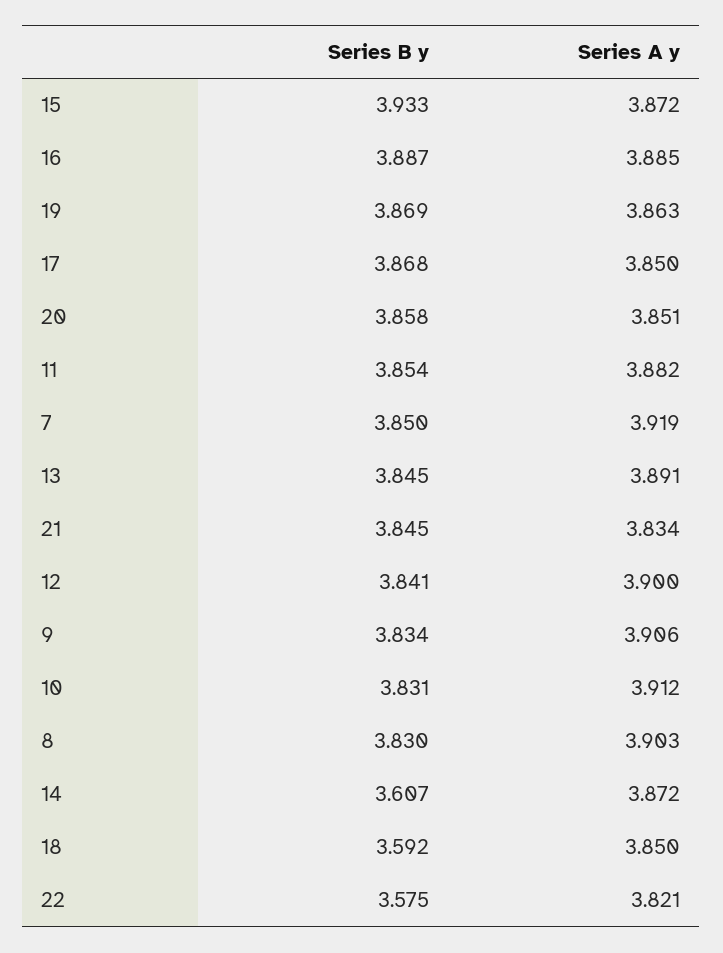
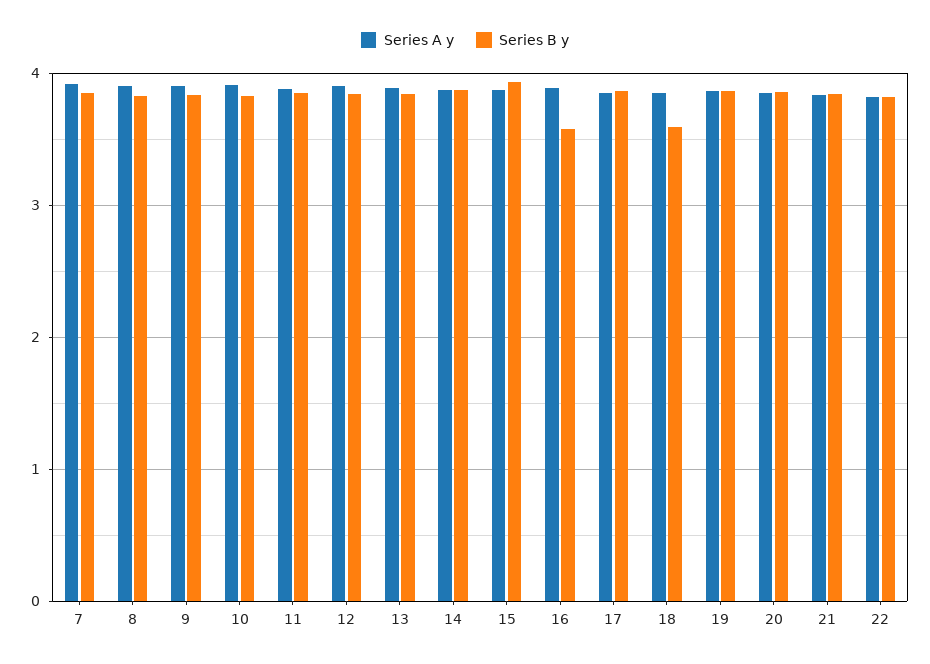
Series B y, 16: 3.887 -> 3.6
Series B y, 14: 3.607 -> 3.9
Series B y, 22: 3.575 -> 3.8

